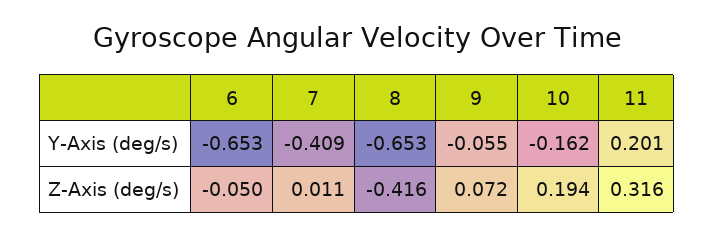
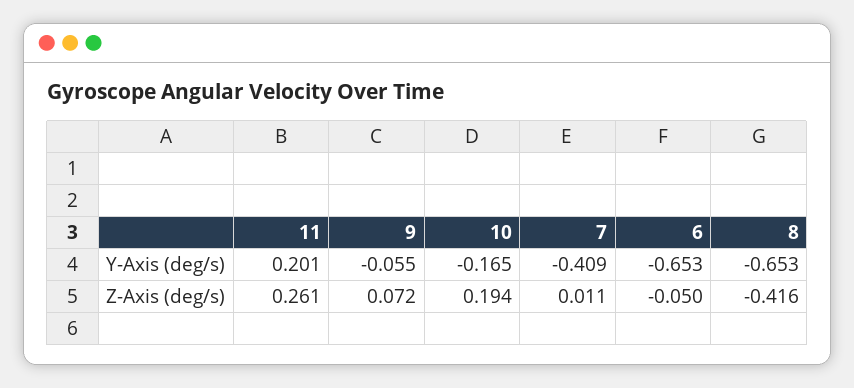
10, Y-Axis (deg/s): -0.162 -> -0.165
11, Z-Axis (deg/s): 0.316 -> 0.261

